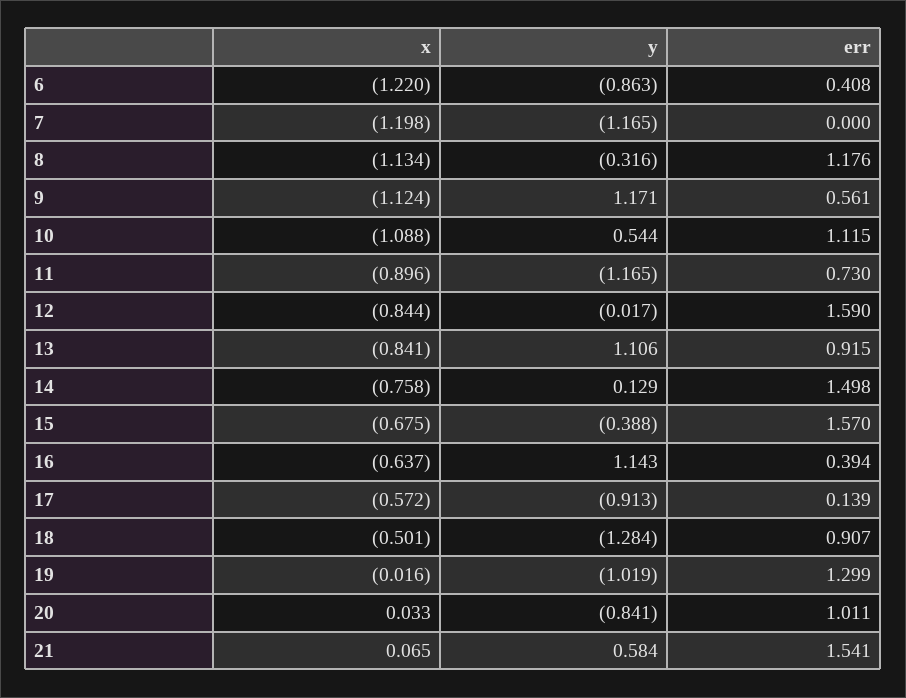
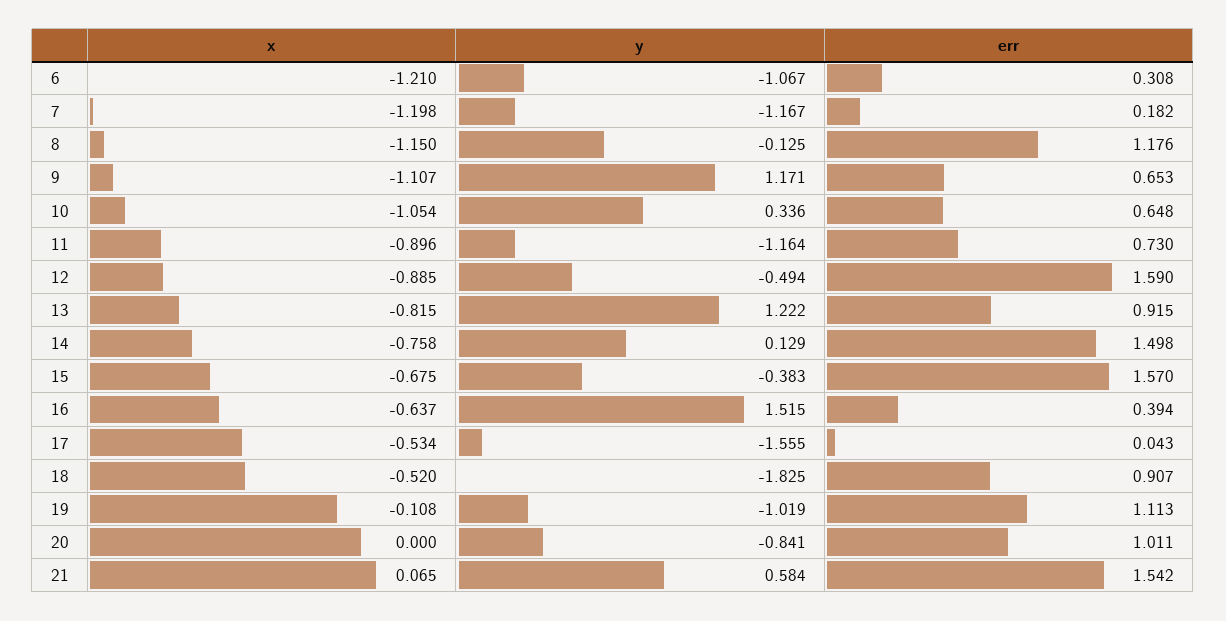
x, 6: -1.22 -> -1.21
y, 6: -0.863 -> -1.067
err, 6: 0.408 -> 0.308
y, 7: -1.165 -> -1.167
err, 7: 0 -> 0.182
x, 8: -1.134 -> -1.15
y, 8: -0.316 -> -0.125
x, 9: -1.124 -> -1.107
err, 9: 0.561 -> 0.653
x, 10: -1.088 -> -1.054
y, 10: 0.544 -> 0.336
err, 10: 1.115 -> 0.648
y, 11: -1.165 -> -1.164
x, 12: -0.844 -> -0.885
y, 12: -0.017 -> -0.494
x, 13: -0.841 -> -0.815
y, 13: 1.106 -> 1.222
y, 15: -0.388 -> -0.383
y, 16: 1.143 -> 1.515
x, 17: -0.572 -> -0.534
y, 17: -0.913 -> -1.555
err, 17: 0.139 -> 0.043
x, 18: -0.501 -> -0.52
y, 18: -1.284 -> -1.825
x, 19: -0.016 -> -0.108
err, 19: 1.299 -> 1.113
x, 20: 0.033 -> 0
err, 21: 1.541 -> 1.542

